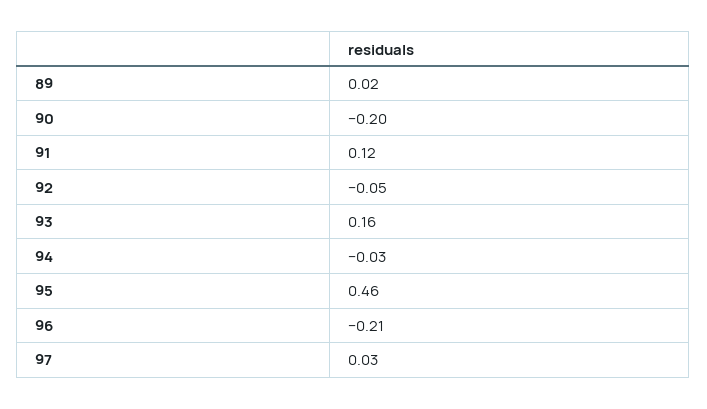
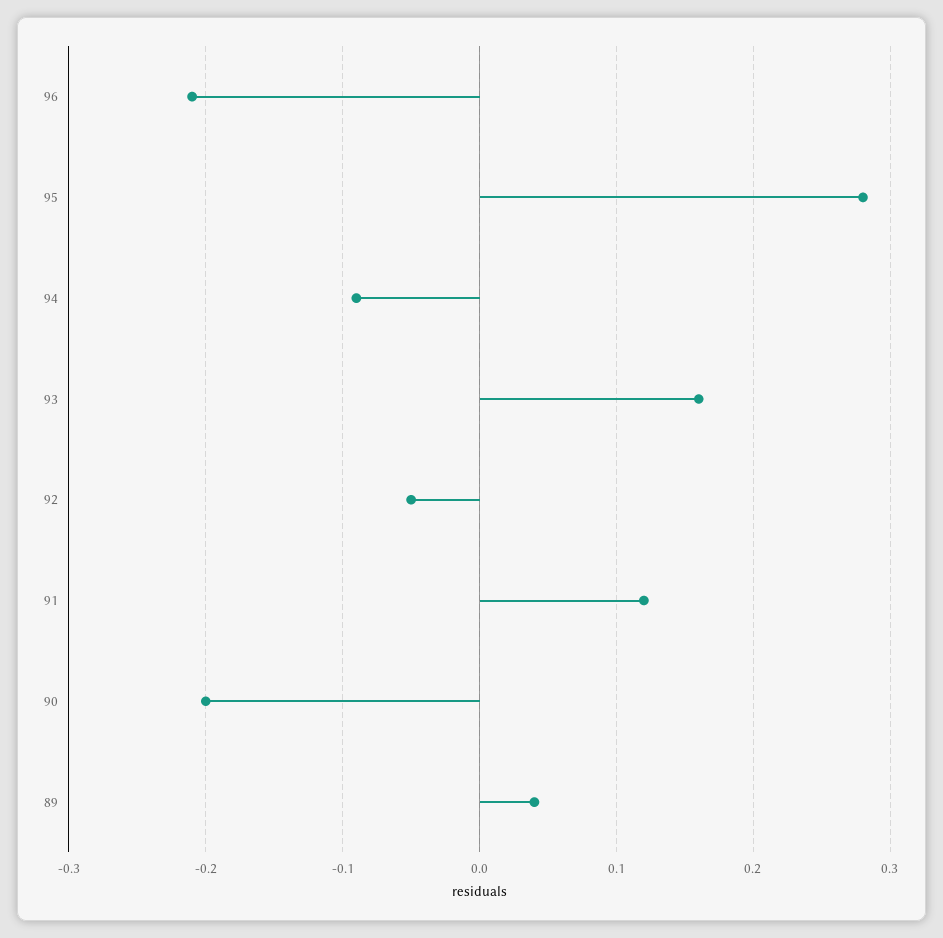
89: 0.02 -> 0.04
94: -0.03 -> -0.09
95: 0.46 -> 0.28
97: 0.03 -> none

